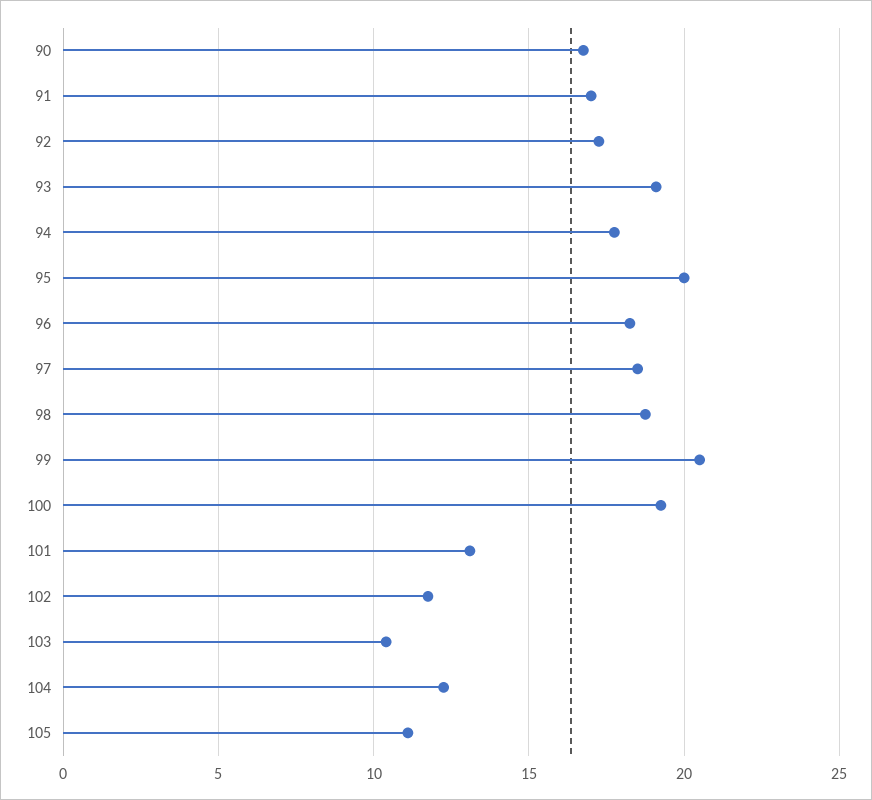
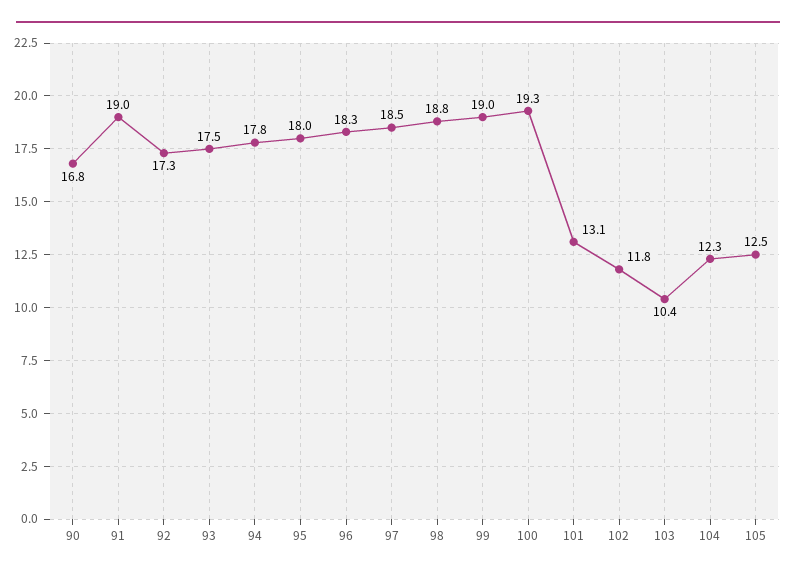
91: 17 -> 19
93: 19 -> 17.5
95: 20 -> 18
99: 20.5 -> 19
105: 11 -> 12.5

